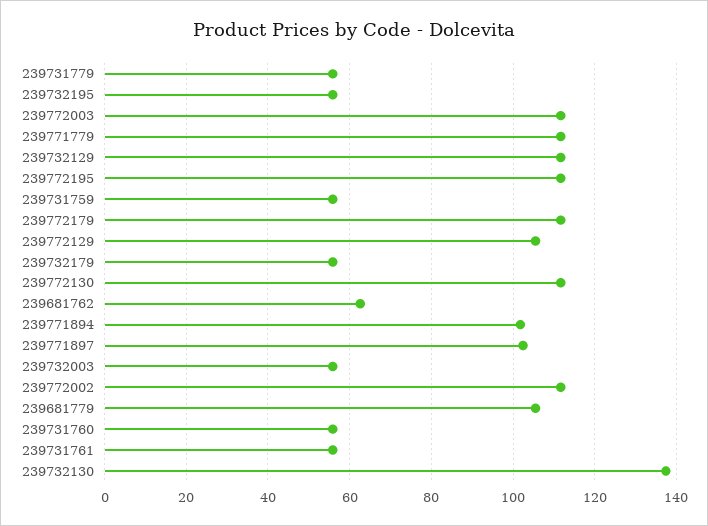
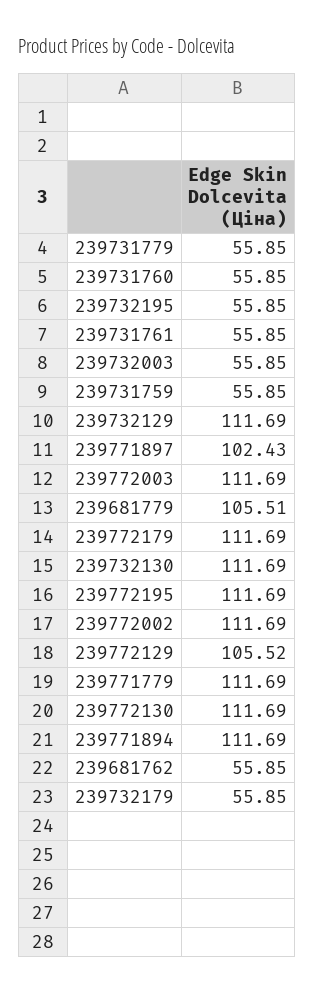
239681762: 62 -> 55.85
239771894: 102 -> 111.69
239732130: 138 -> 111.69

